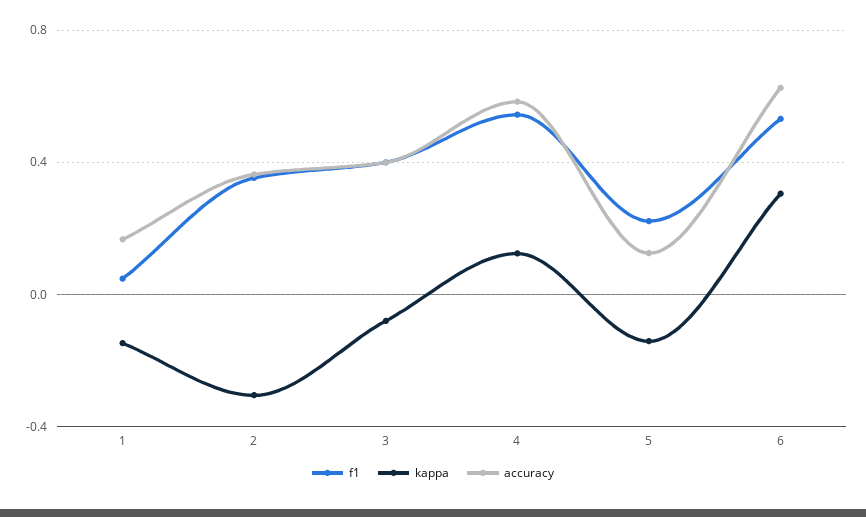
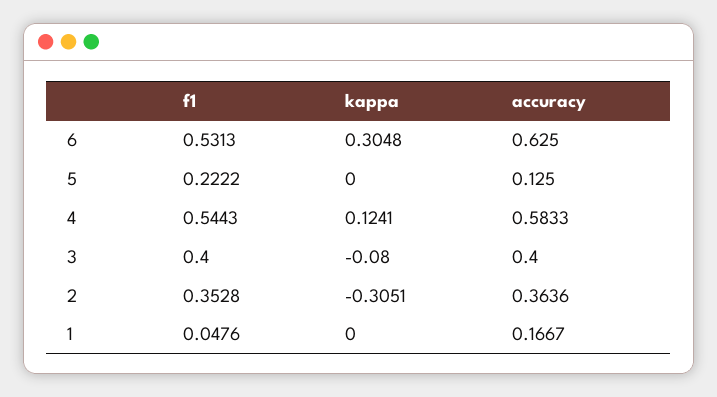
kappa, 1: -0.15 -> 0
kappa, 5: -0.15 -> 0

